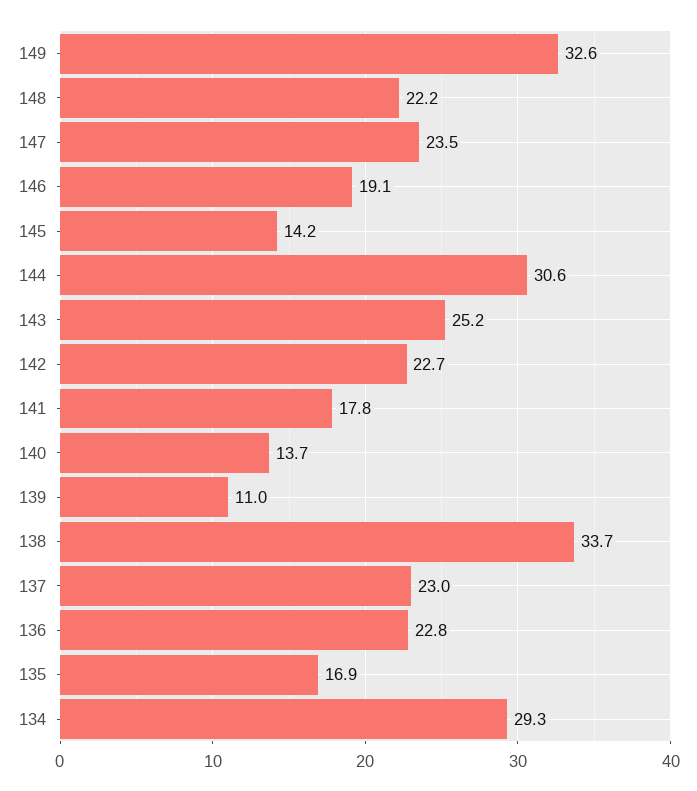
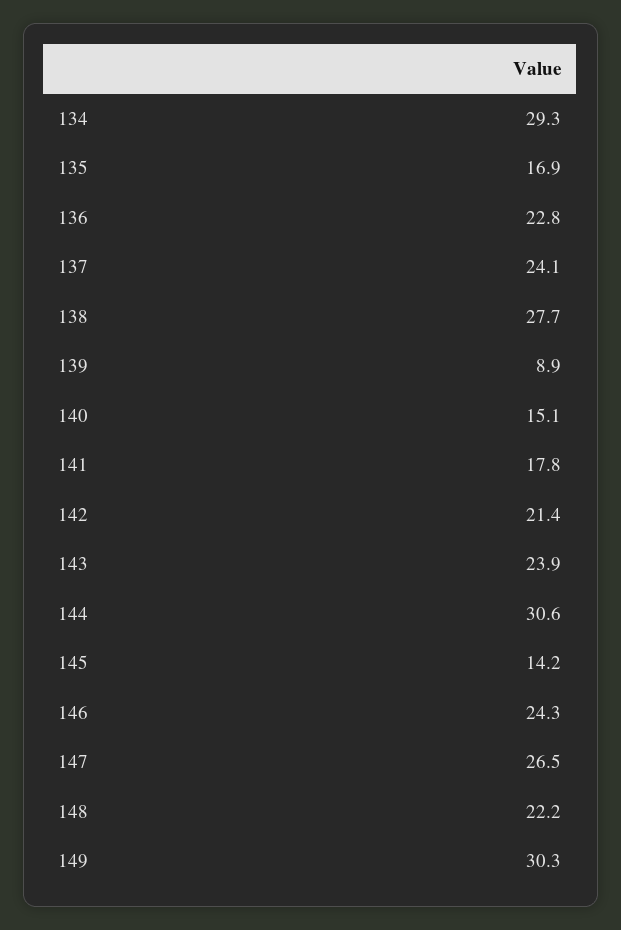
149: 32.6 -> 30.3
147: 23.5 -> 26.5
146: 19.1 -> 24.3
143: 25.2 -> 23.9
142: 22.7 -> 21.4
140: 13.7 -> 15.1
139: 11 -> 8.9
138: 33.7 -> 27.7
137: 23 -> 24.1

